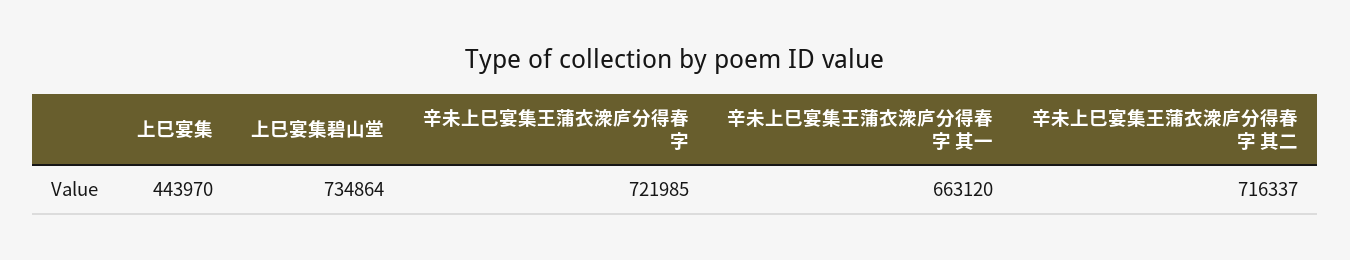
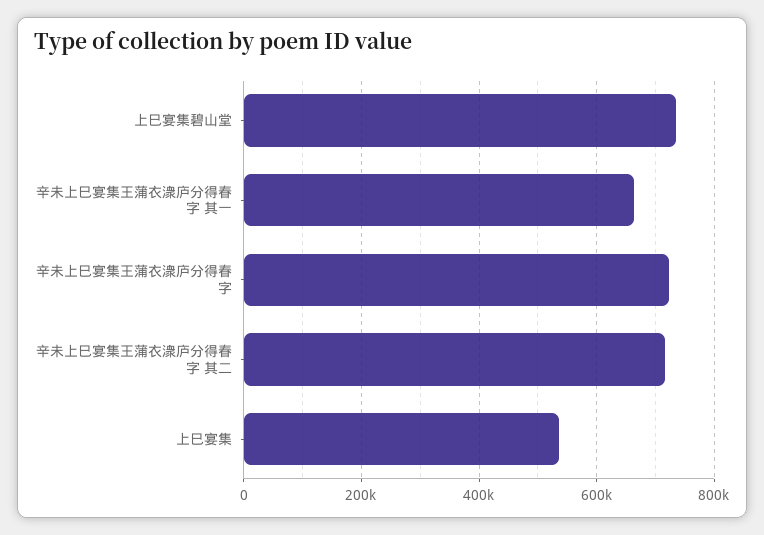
上巳宴集: 443970 -> 540000

